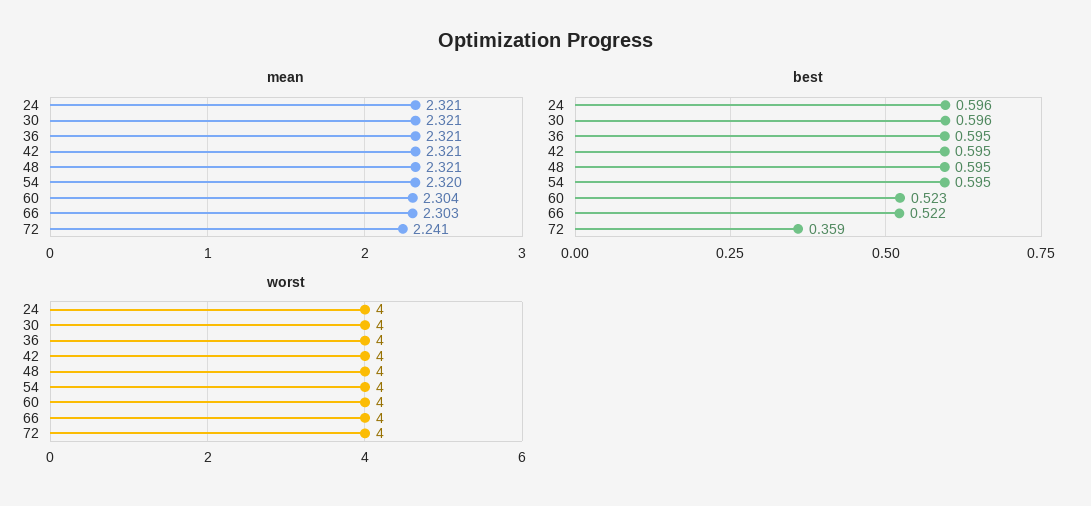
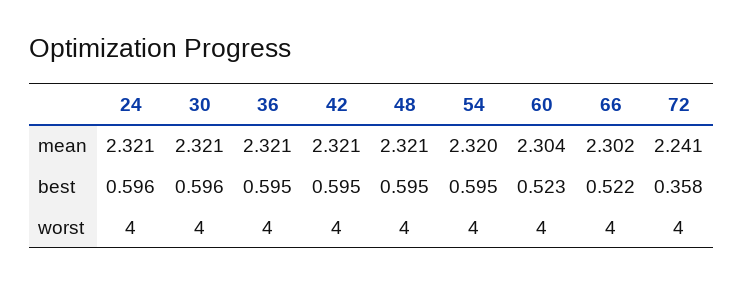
mean, 66: 2.303 -> 2.302
best, 72: 0.359 -> 0.358

